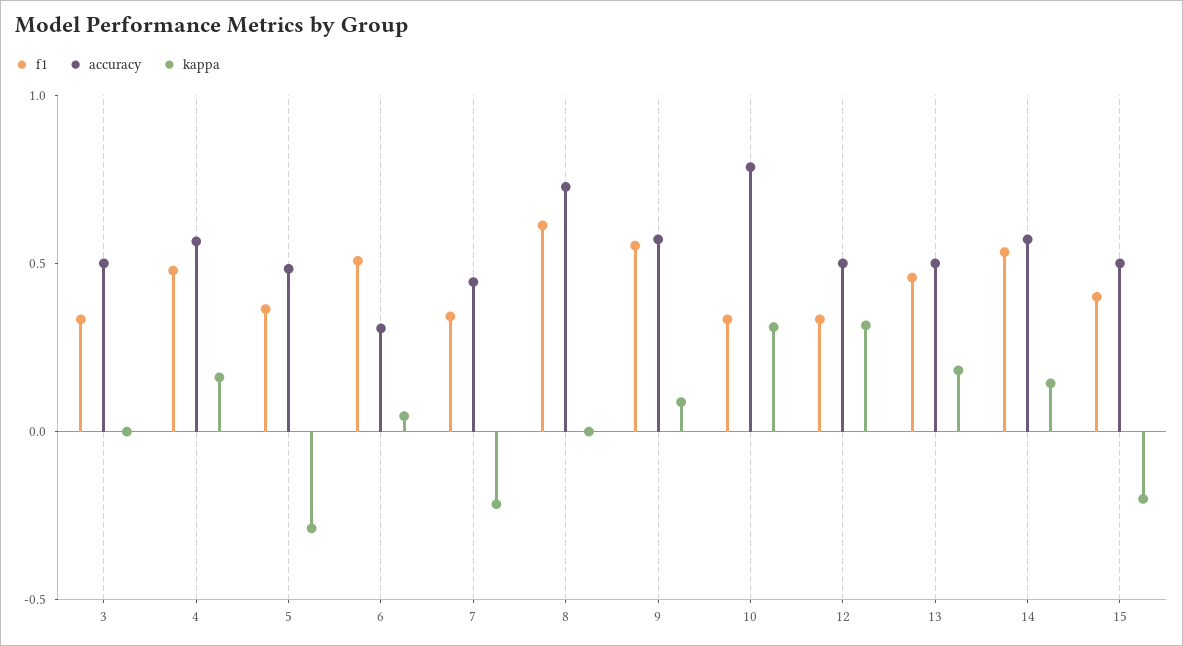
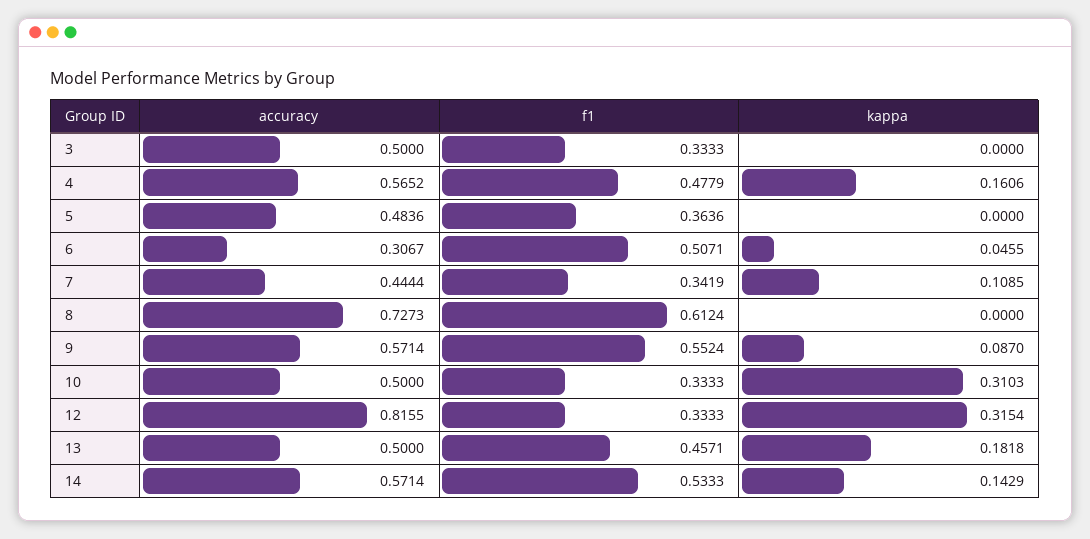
kappa, 5: -0.3 -> 0
kappa, 7: -0.2 -> 0.1085
accuracy, 10: 0.8 -> 0.5
accuracy, 12: 0.5 -> 0.8155
f1, 15: 0.4 -> none
accuracy, 15: 0.5 -> none
kappa, 15: -0.2 -> none

